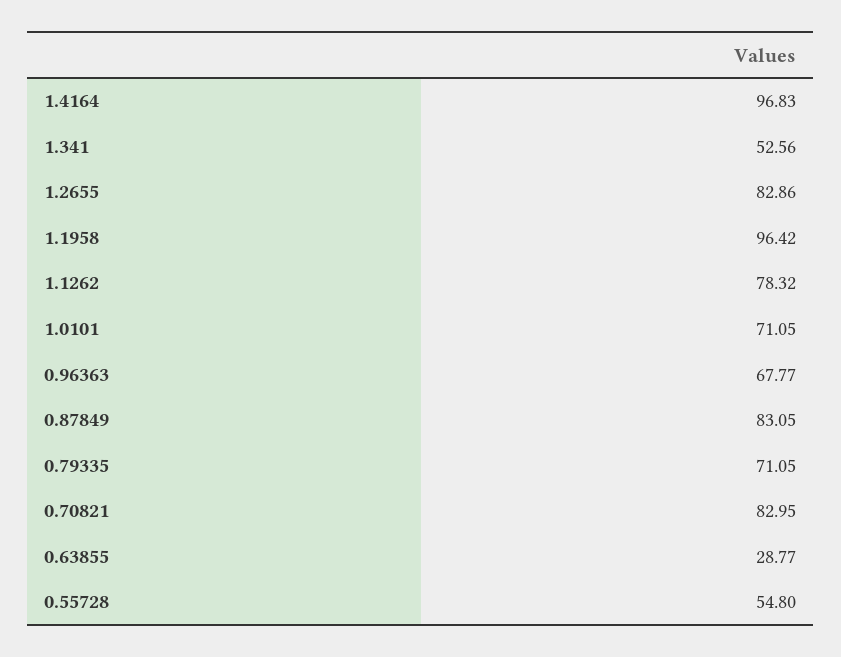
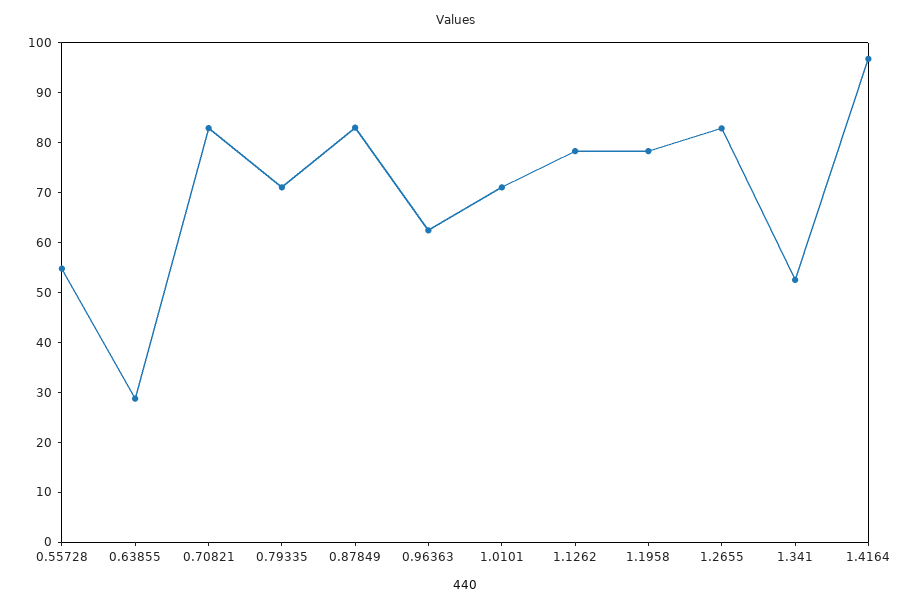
1.1958: 96.42 -> 78
0.96363: 67.77 -> 62

